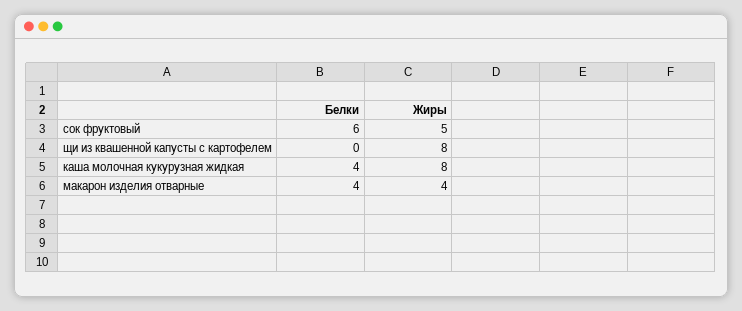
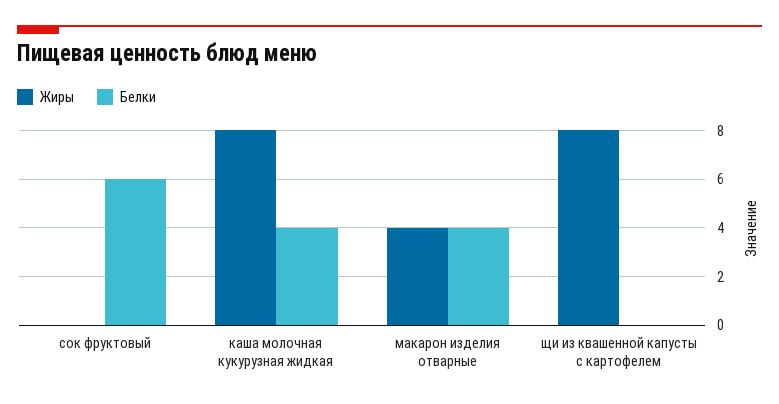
Жиры, сок фруктовый: 5 -> 0

